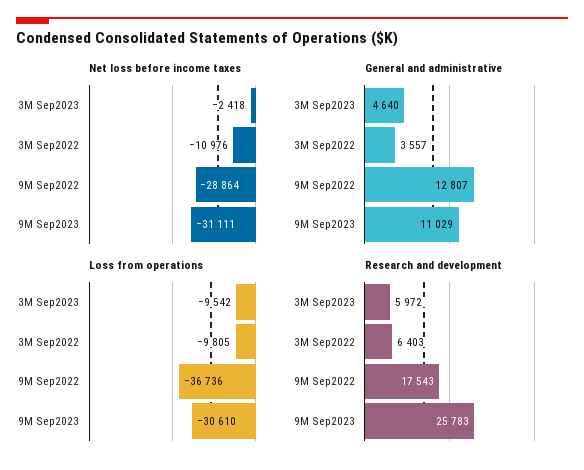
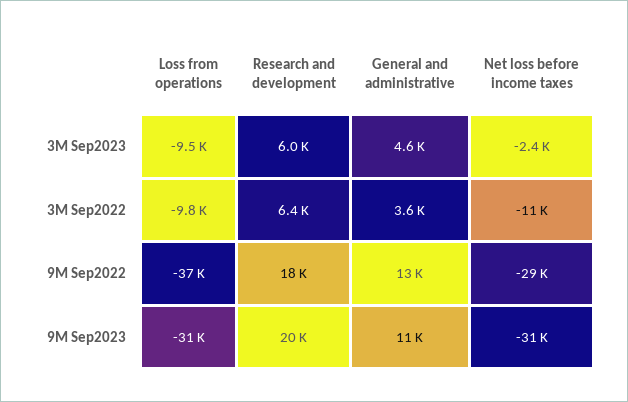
Research and development, 9M Sep2023: 25783 -> 20000

